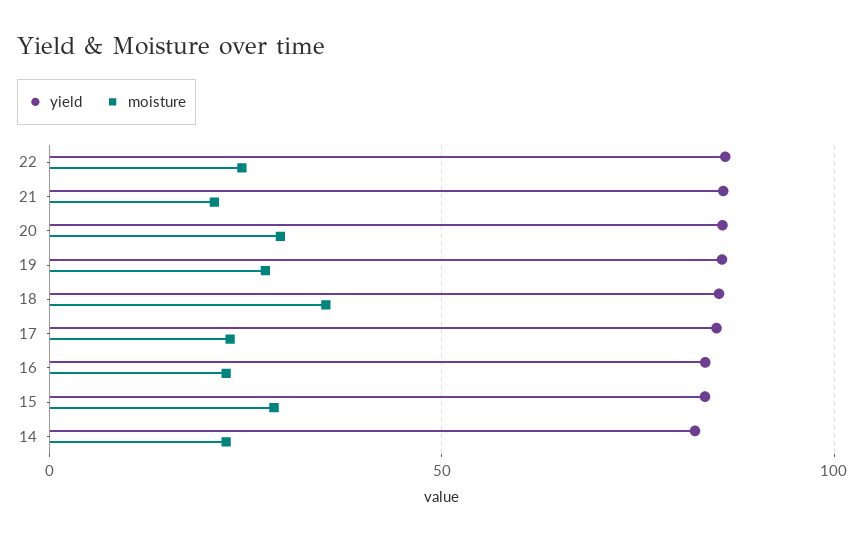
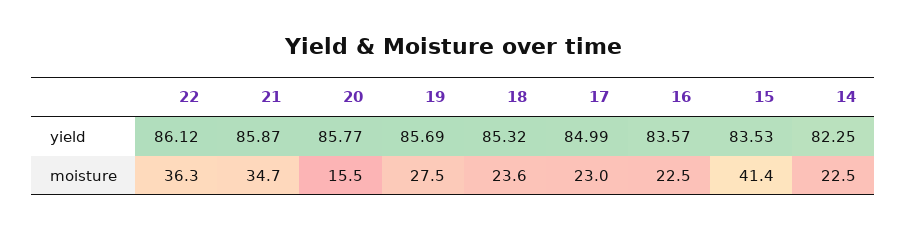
moisture, 22: 25 -> 36.3
moisture, 21: 20 -> 34.7
moisture, 20: 30 -> 15.5
moisture, 18: 35 -> 23.6
moisture, 15: 30 -> 41.4

